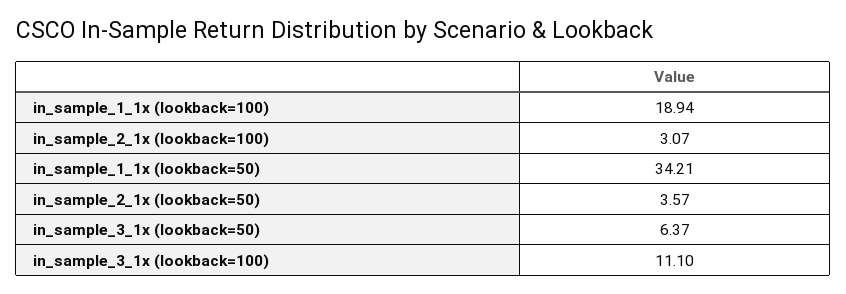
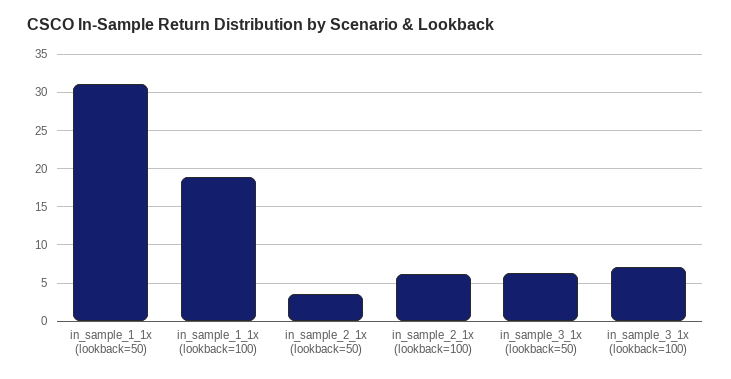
in_sample_2_1x (lookback=100): 3.07 -> 6
in_sample_1_1x (lookback=50): 34.21 -> 31
in_sample_3_1x (lookback=100): 11.1 -> 7

